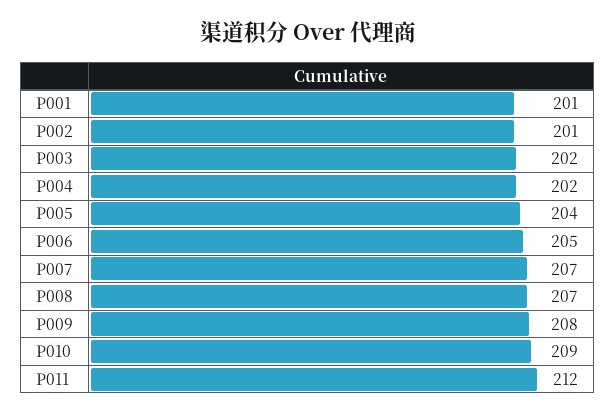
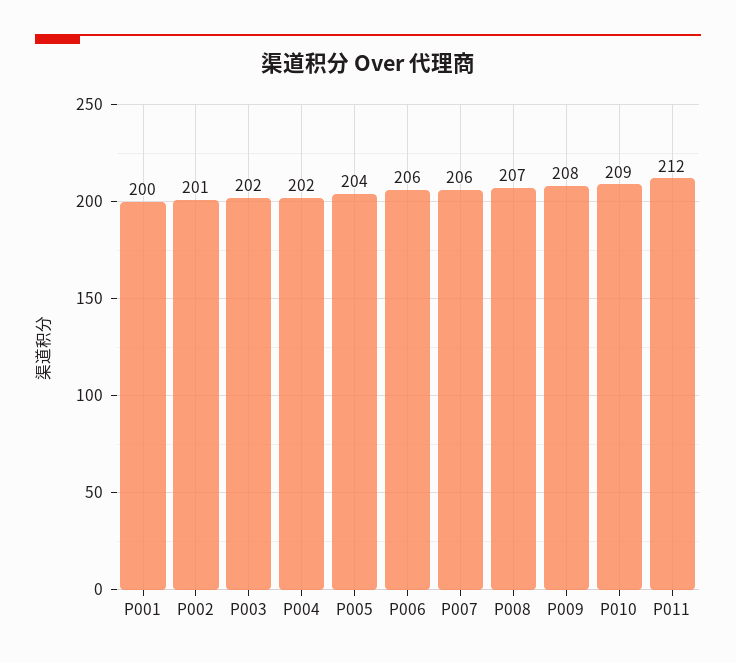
P001: 201 -> 200
P006: 205 -> 206
P007: 207 -> 206

